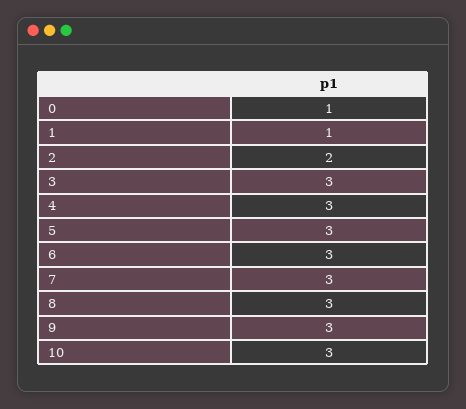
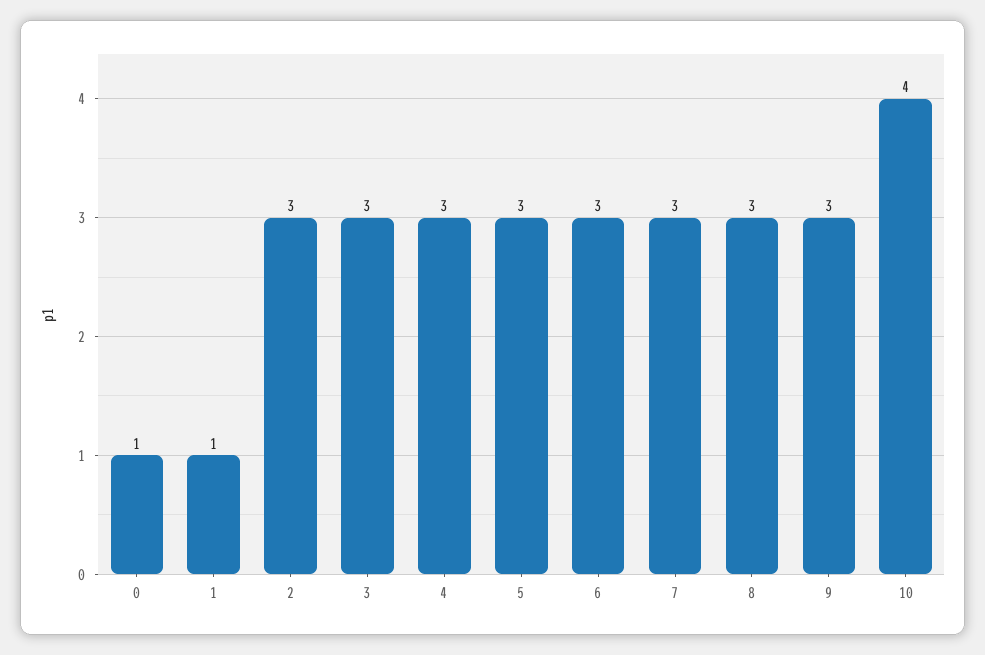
2: 2 -> 3
10: 3 -> 4

